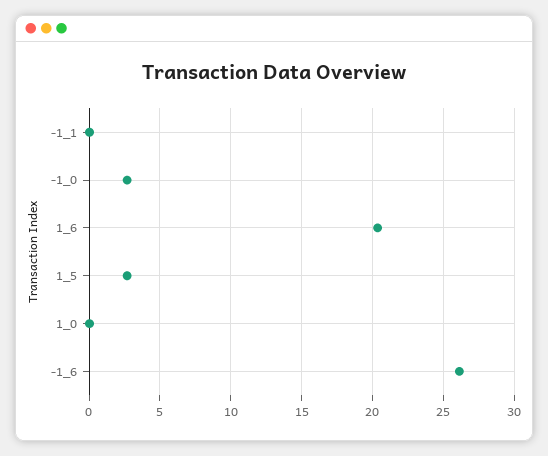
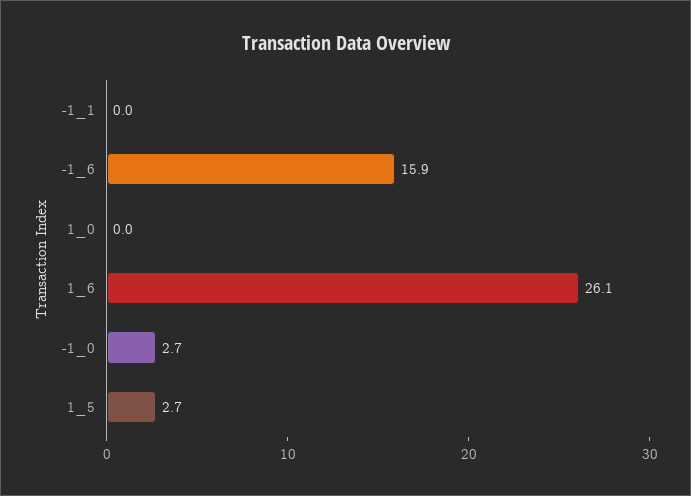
1_6: 20.5 -> 26.1
-1_6: 26 -> 15.9

